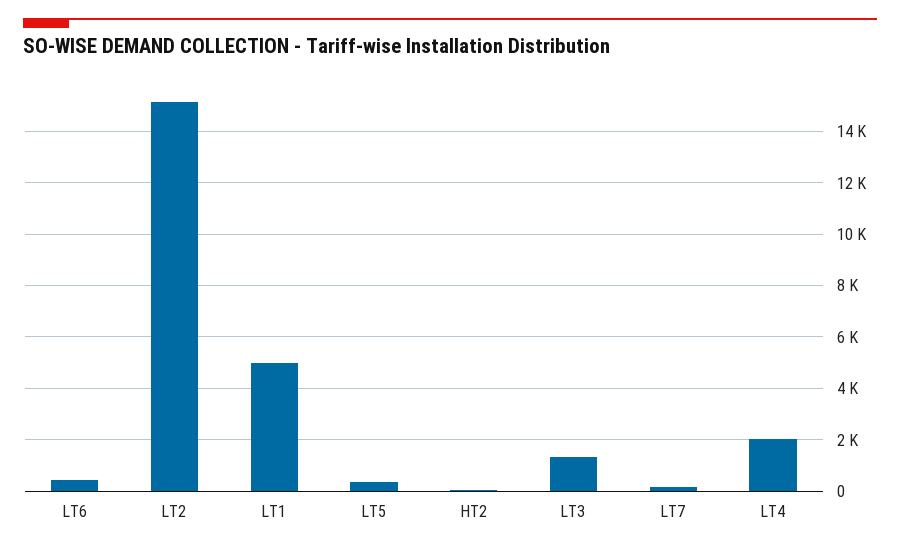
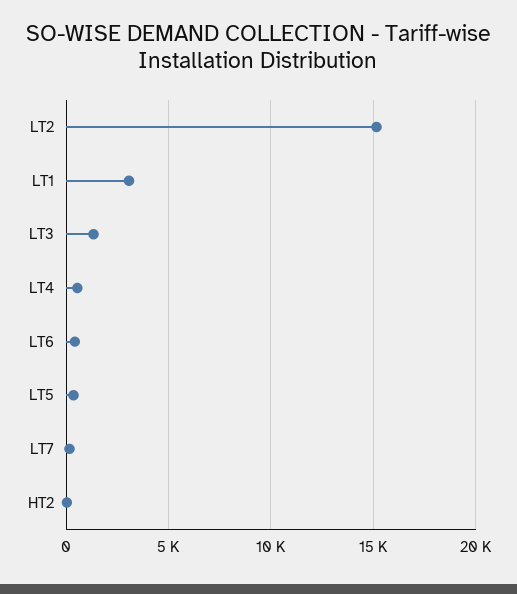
LT1: 5000 -> 3000
LT4: 2000 -> 500

